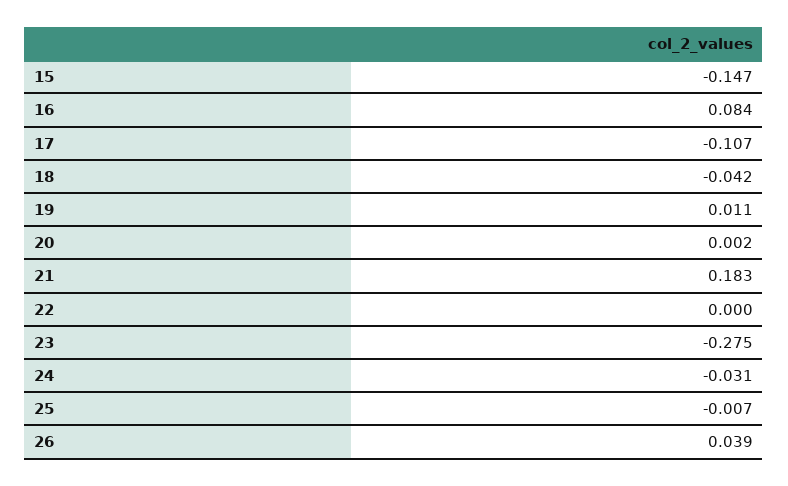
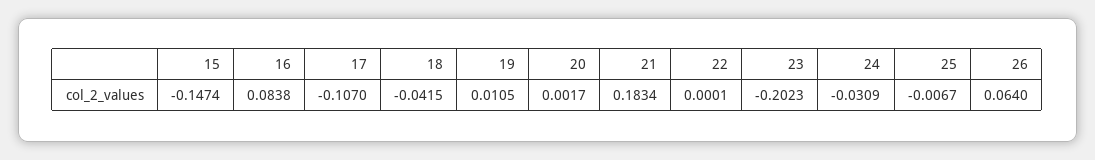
23: -0.275 -> -0.2023
26: 0.039 -> 0.064

